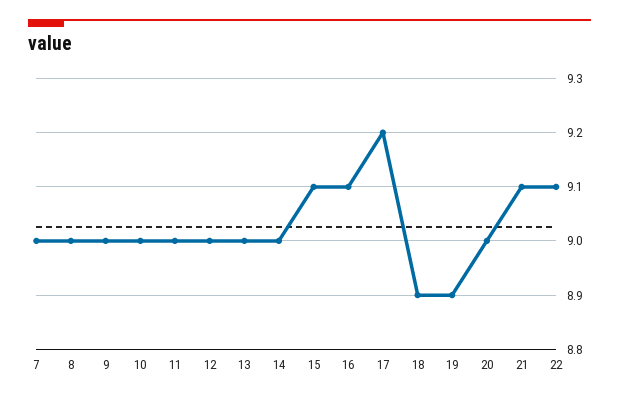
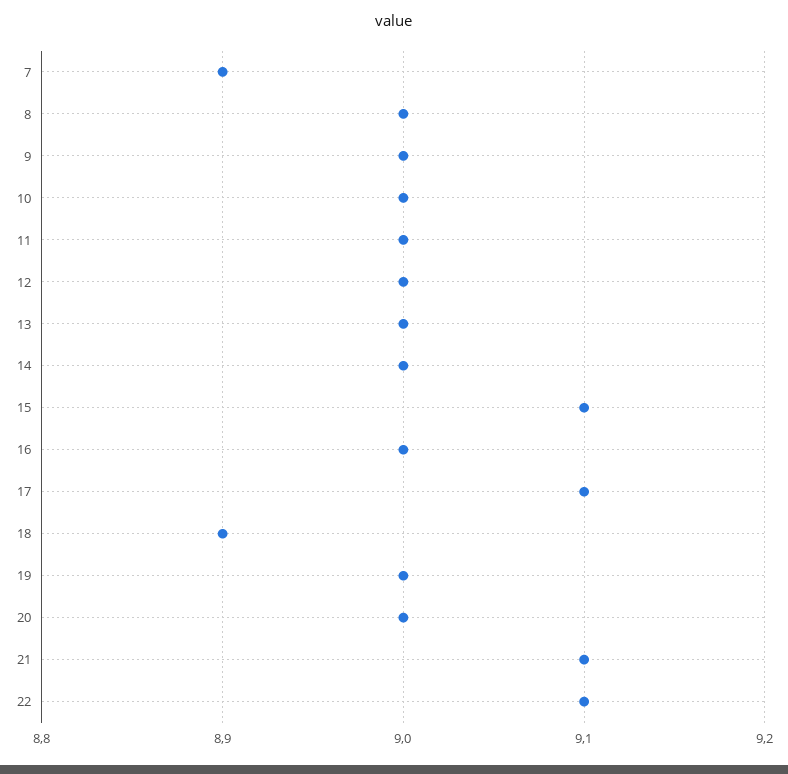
7: 9 -> 8.9
16: 9.1 -> 9
17: 9.2 -> 9.1
19: 8.9 -> 9

